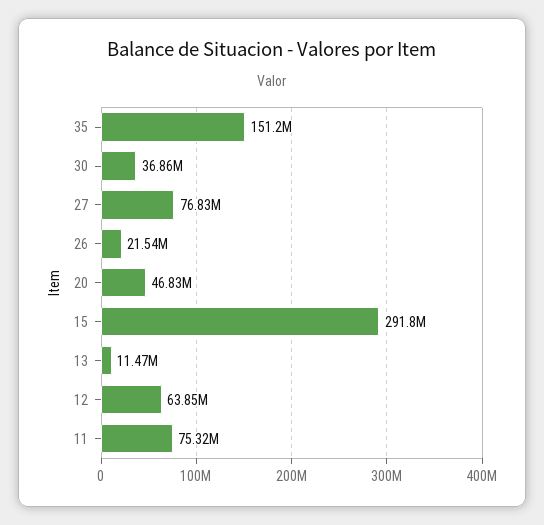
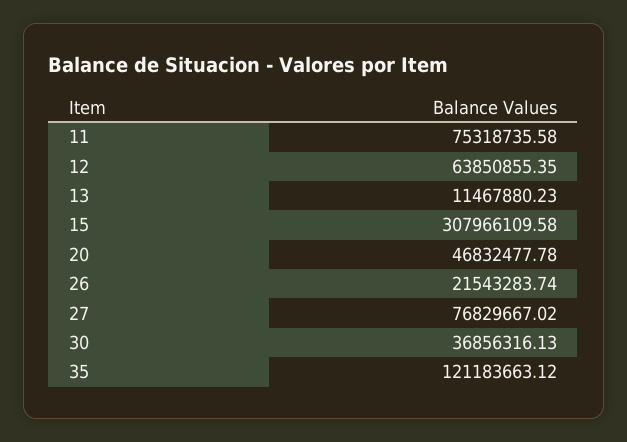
35: 151200000 -> 121183663.12
15: 291800000 -> 307966109.58

